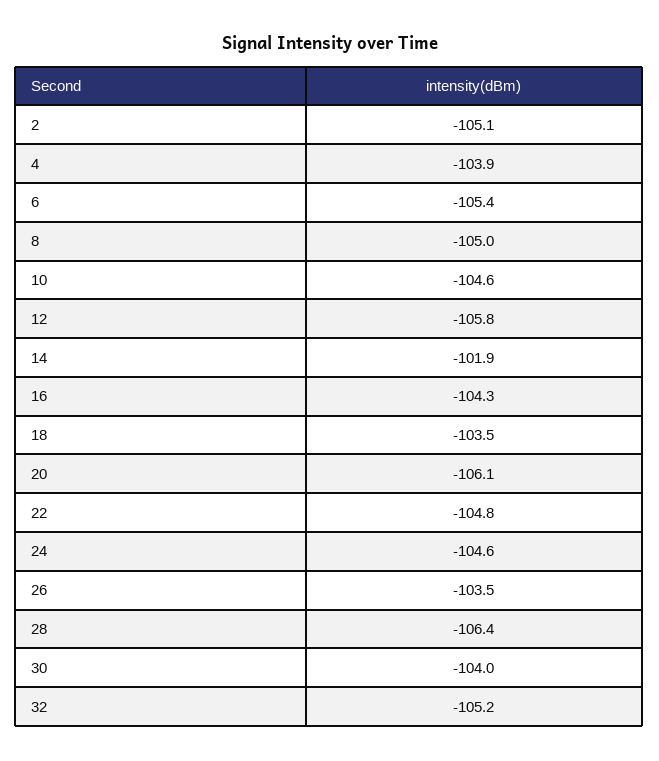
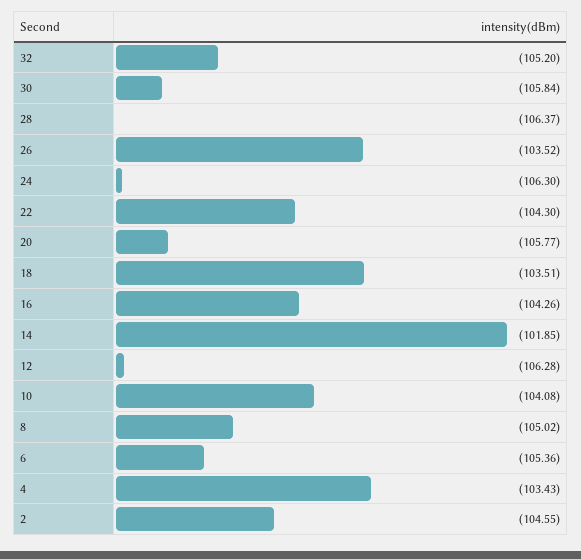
2: -105.1 -> -104.55
4: -103.9 -> -103.43
10: -104.6 -> -104.08
12: -105.8 -> -106.28
20: -106.1 -> -105.77
22: -104.8 -> -104.3
24: -104.6 -> -106.3
30: -104 -> -105.84

